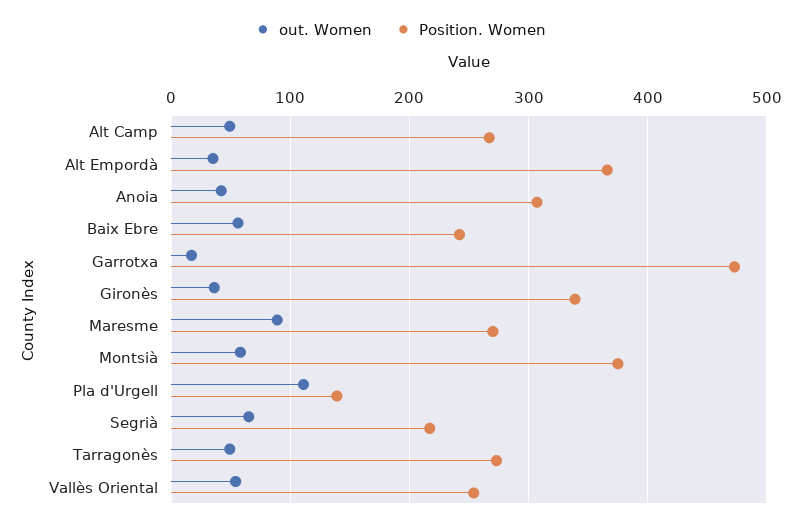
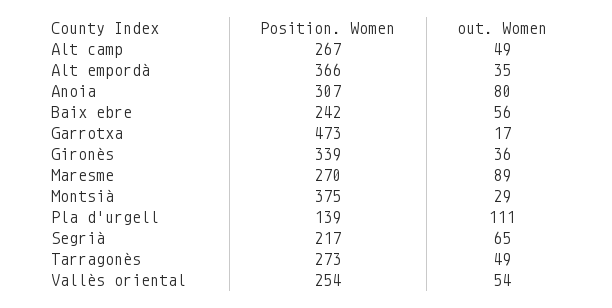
out. Women, Anoia: 40 -> 80
out. Women, Montsià: 60 -> 29

